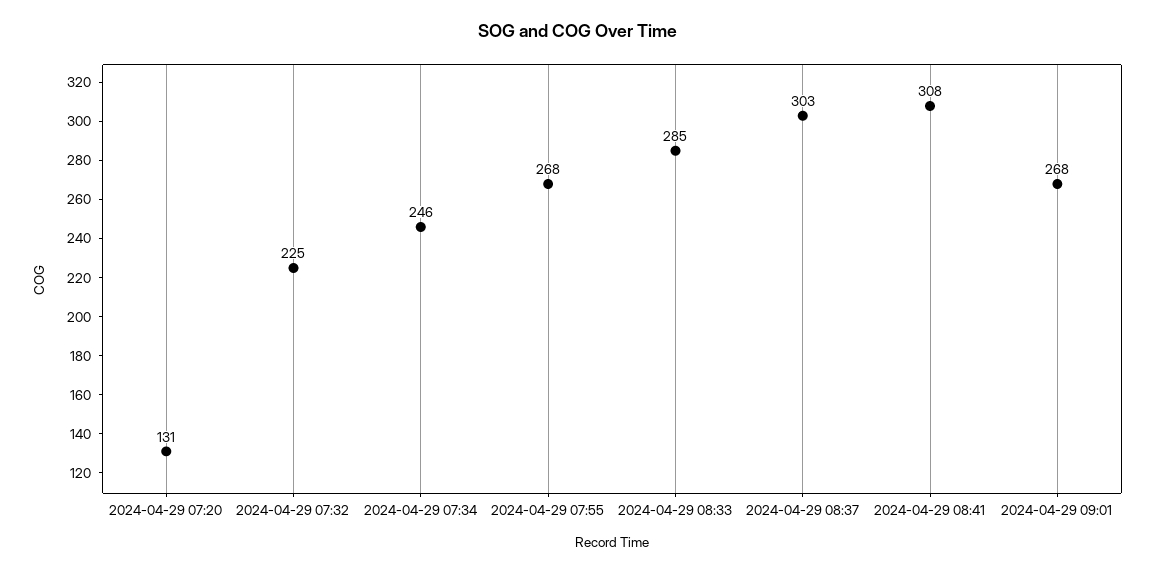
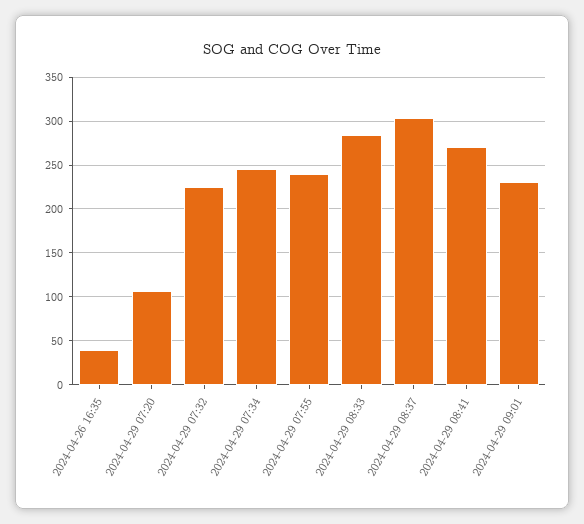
2024-04-29 07:20: 131 -> 110
2024-04-29 07:55: 268 -> 240
2024-04-29 08:41: 308 -> 270
2024-04-29 09:01: 268 -> 230
2024-04-26 16:35: none -> 40

